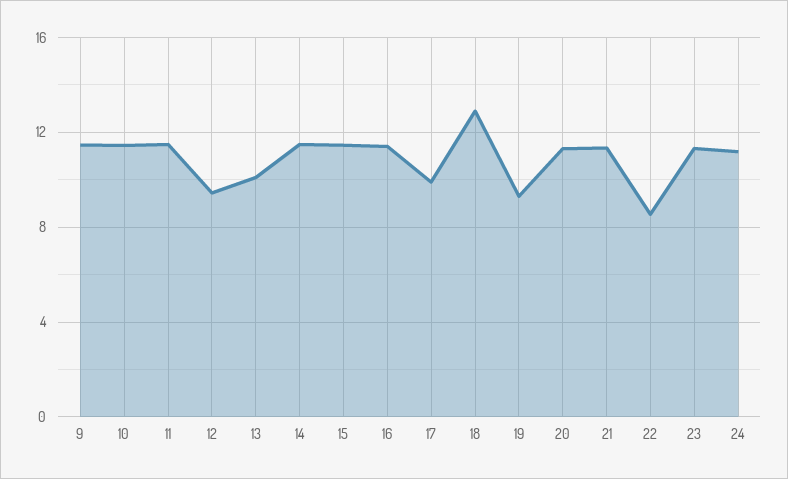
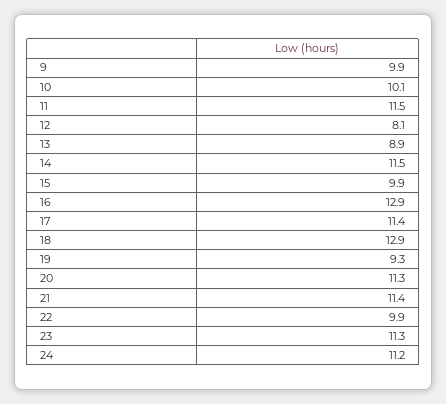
9: 11.5 -> 9.9
10: 11.5 -> 10.1
12: 9.5 -> 8.1
13: 10 -> 8.9
15: 11.5 -> 9.9
16: 11.5 -> 12.9
17: 10 -> 11.4
22: 8.5 -> 9.9

